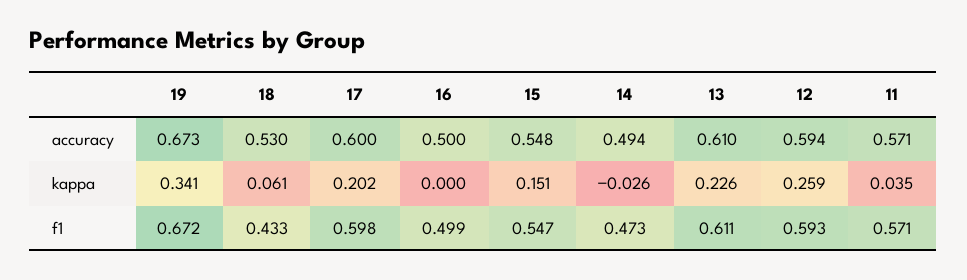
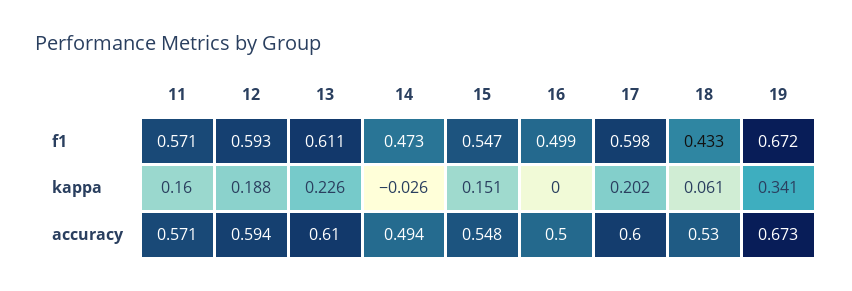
12, kappa: 0.259 -> 0.188
11, kappa: 0.035 -> 0.16

